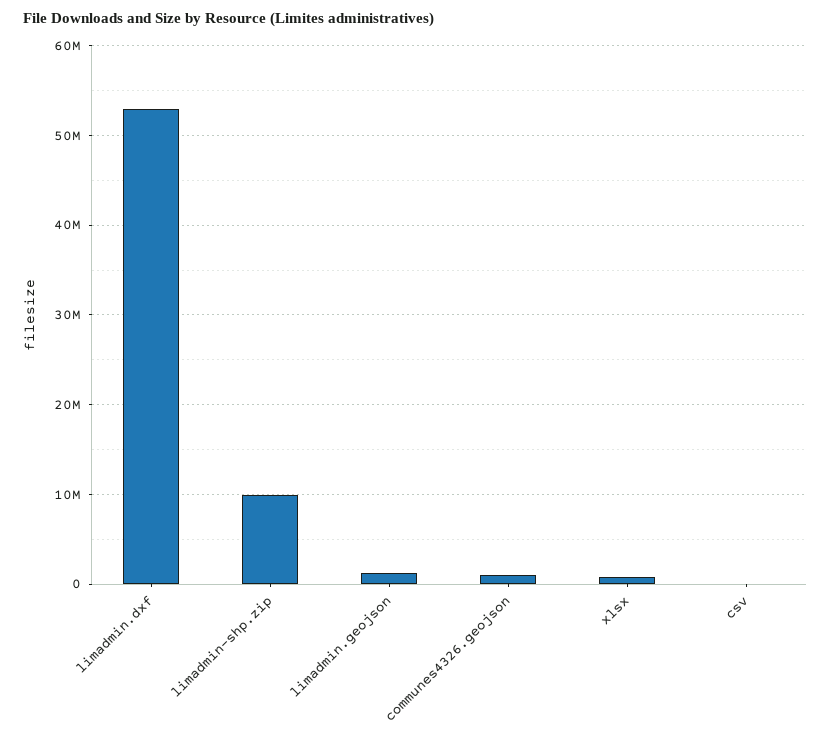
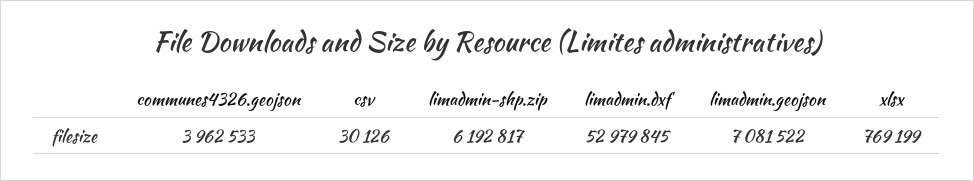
limadmin-shp.zip: 10000000 -> 6192817
limadmin.geojson: 1000000 -> 7081522
communes4326.geojson: 1000000 -> 3962533

